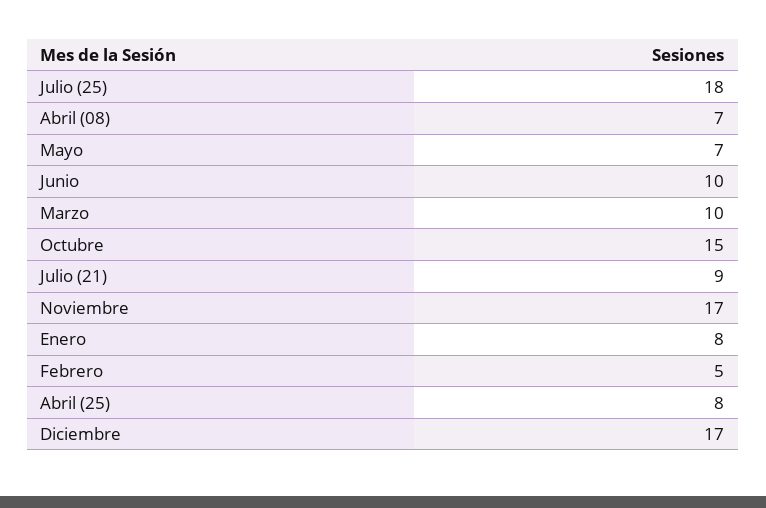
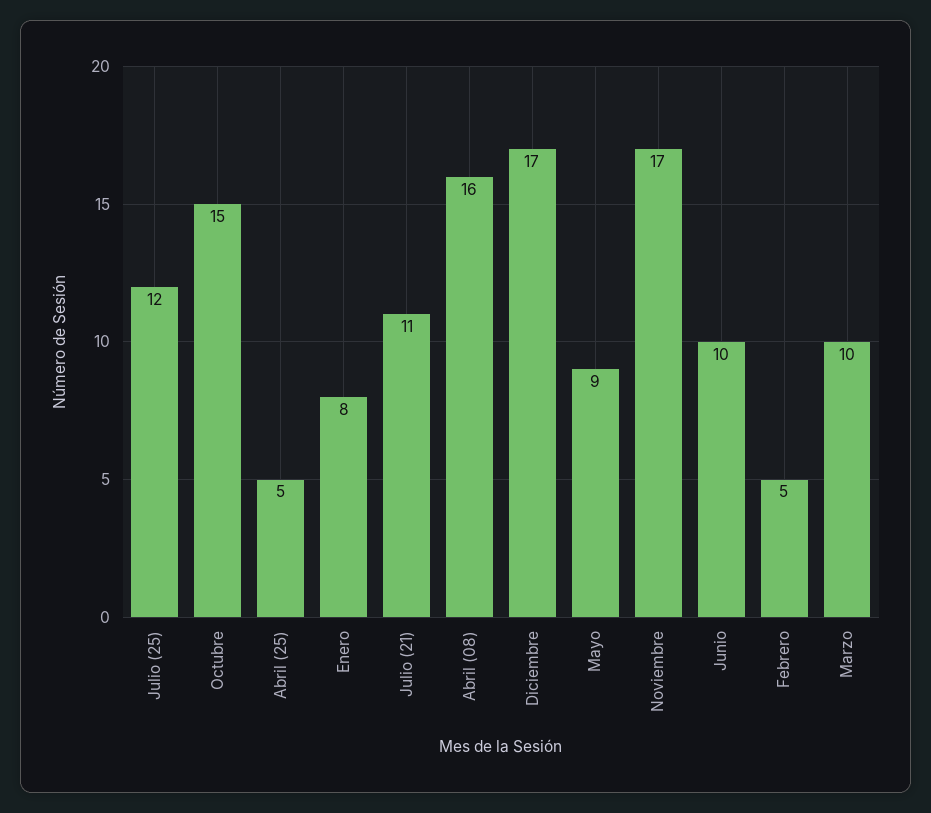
Julio (25): 18 -> 12
Abril (08): 7 -> 16
Mayo: 7 -> 9
Julio (21): 9 -> 11
Abril (25): 8 -> 5

